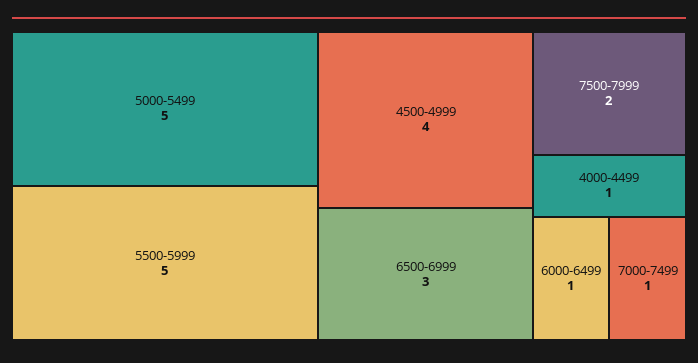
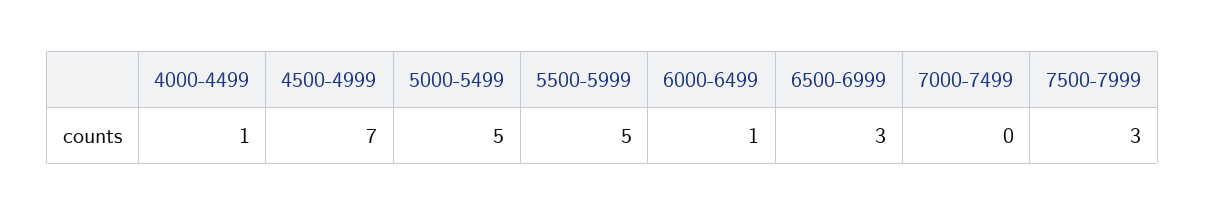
4500-4999: 4 -> 7
7500-7999: 2 -> 3
7000-7499: 1 -> 0

